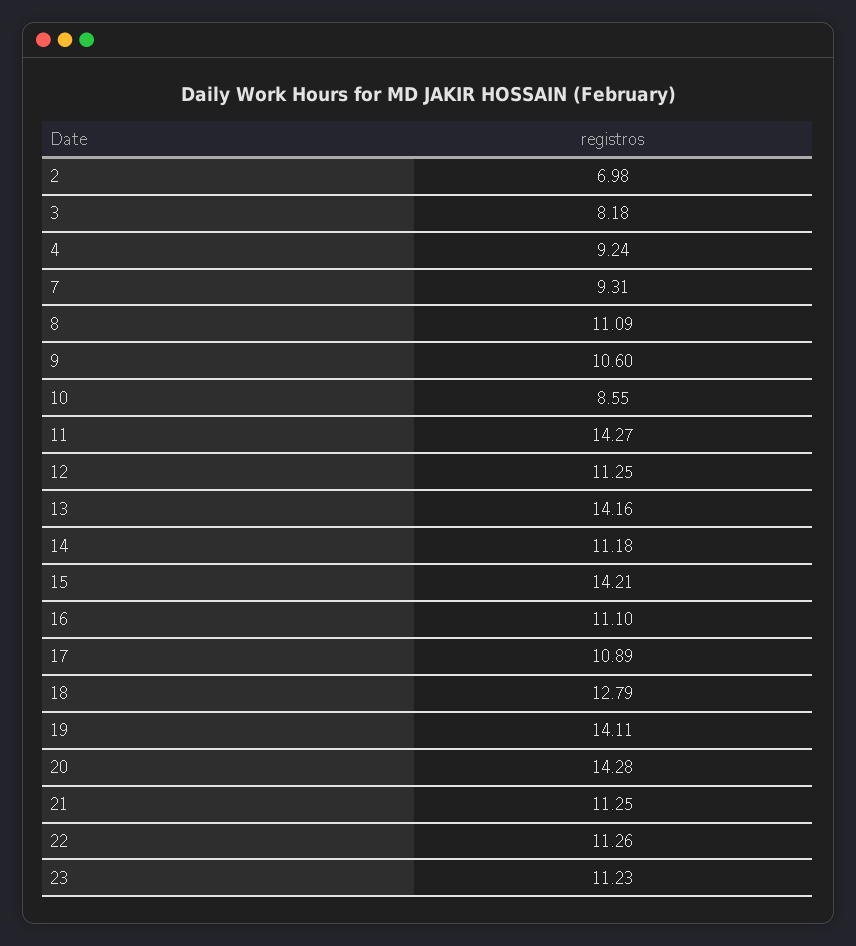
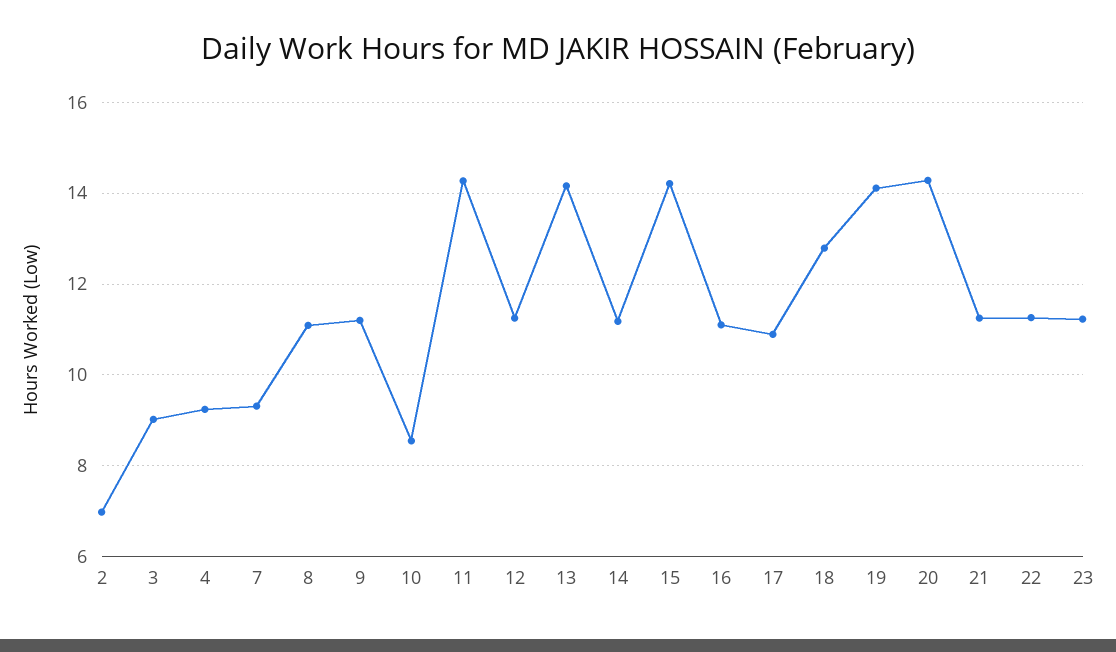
3: 8.18 -> 9
9: 10.6 -> 11.2

